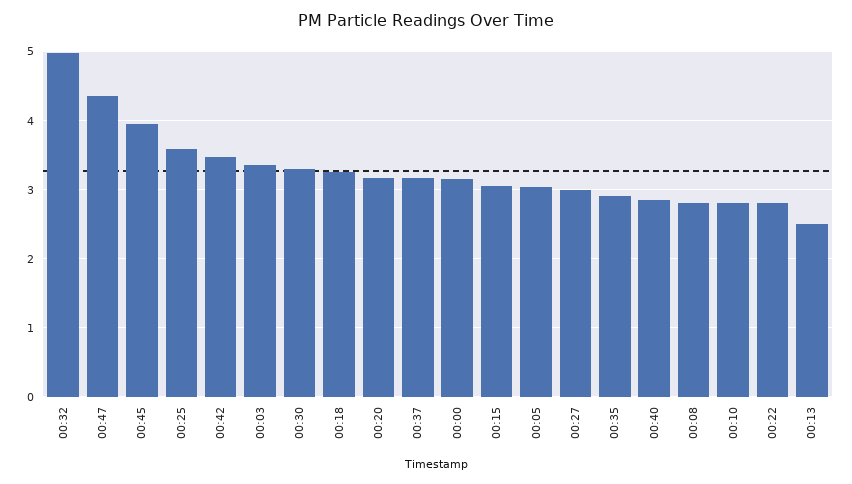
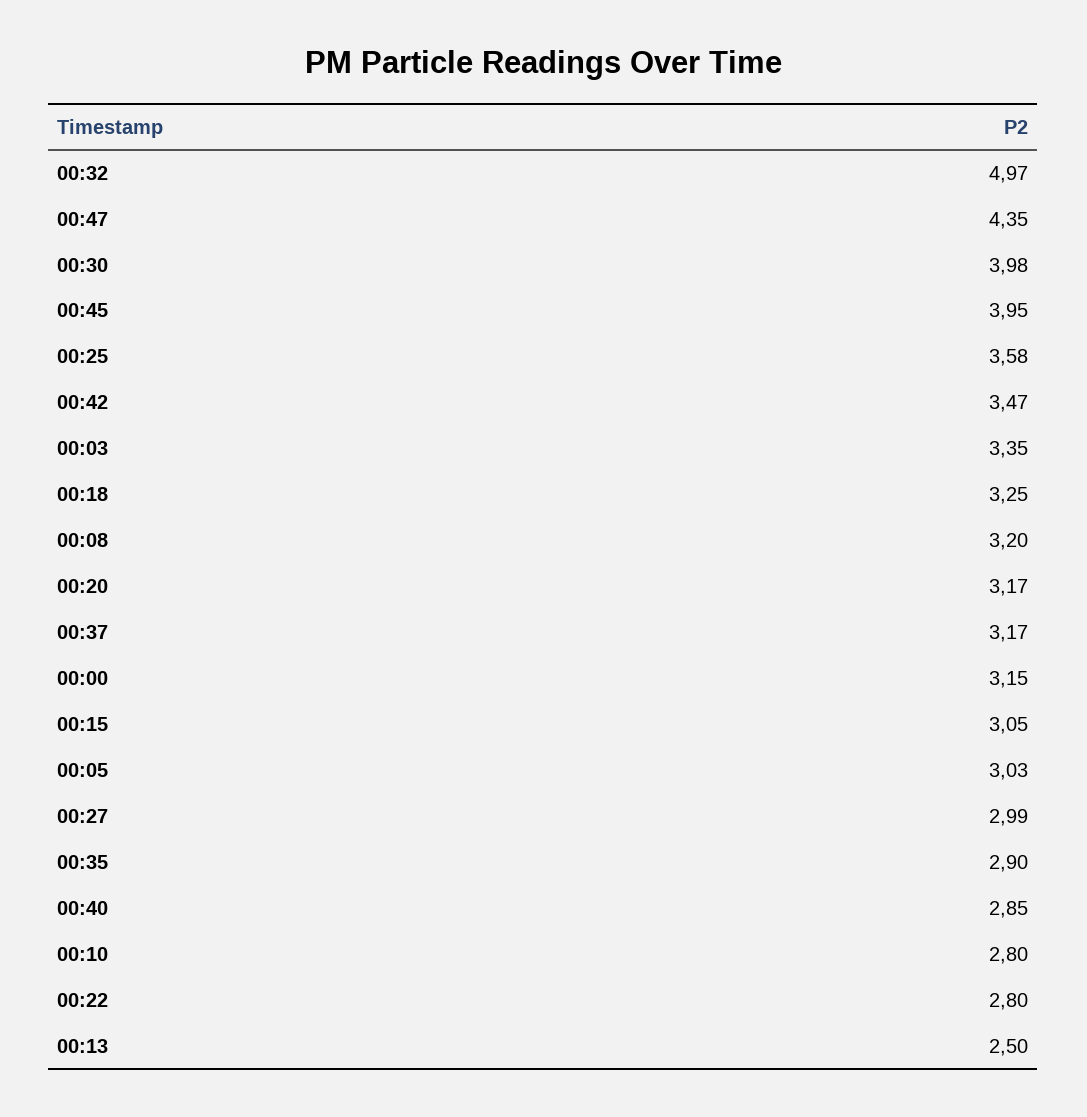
00:30: 3.3 -> 3.98
00:08: 2.8 -> 3.2

